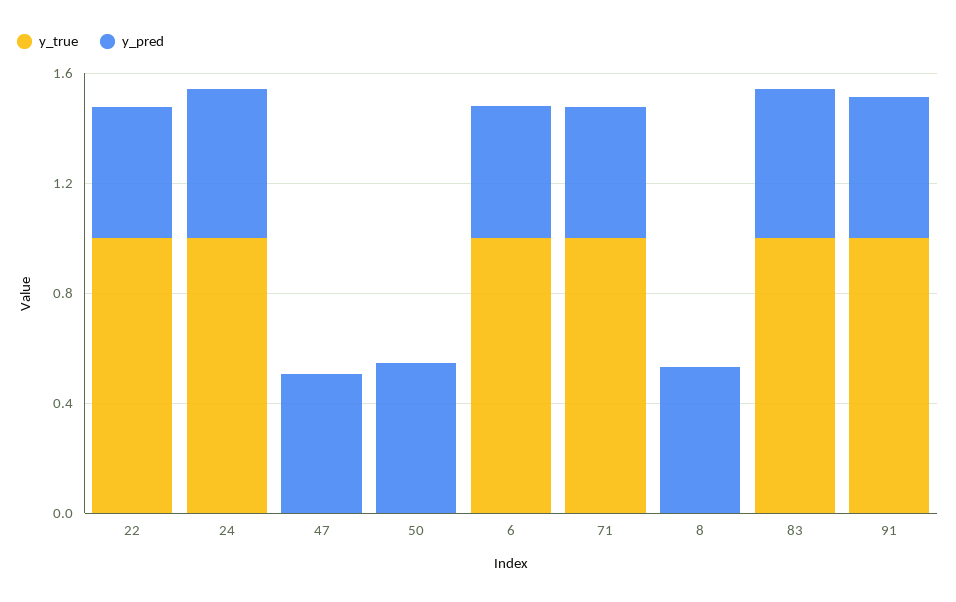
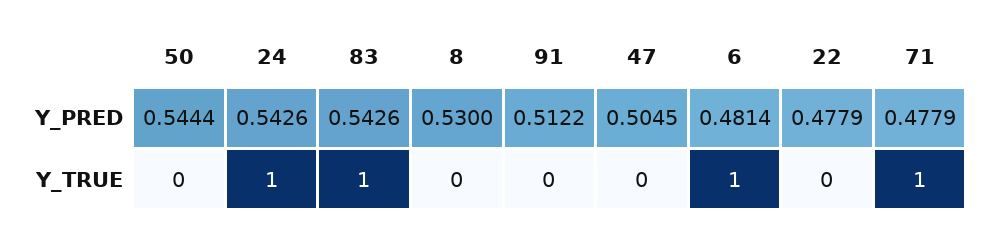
y_true, 22: 1 -> 0
y_true, 91: 1 -> 0

